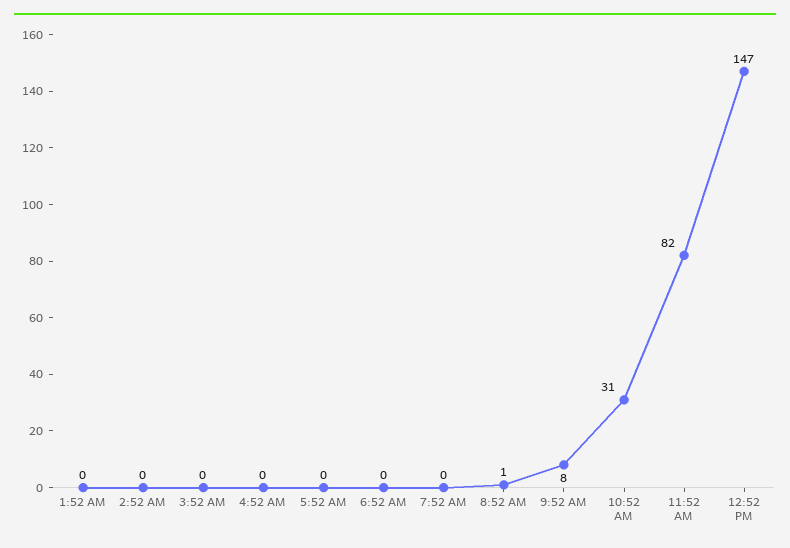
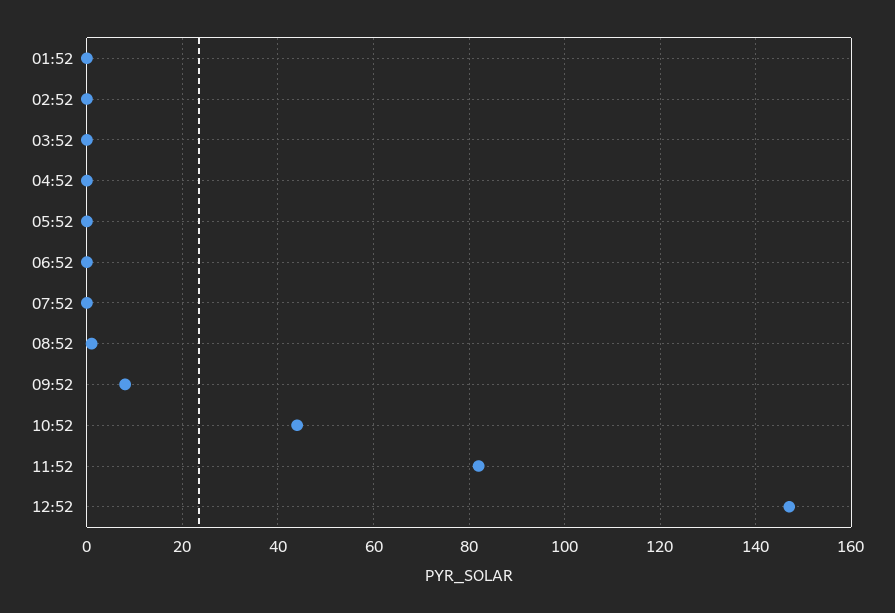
10:52 AM: 31 -> 45

